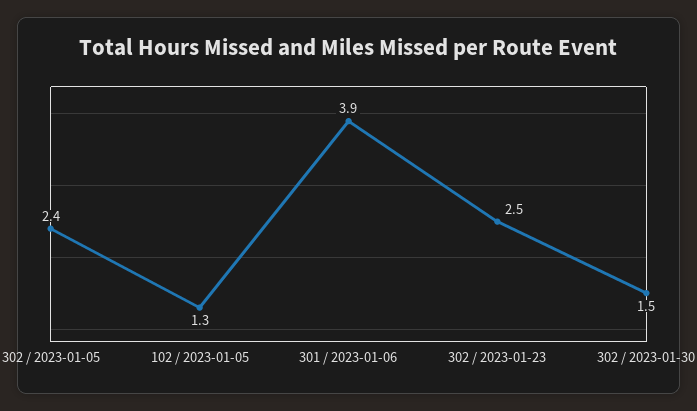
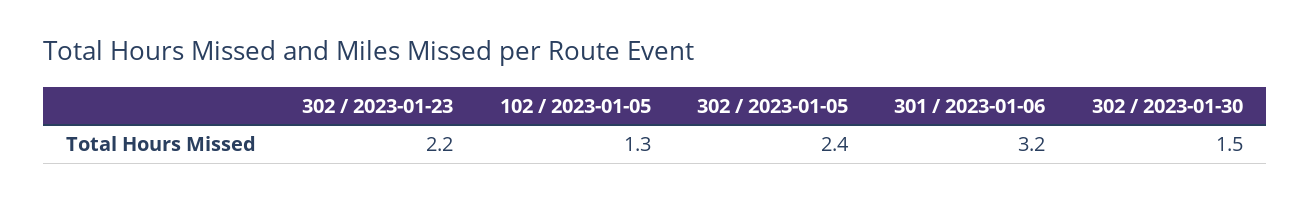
301 / 2023-01-06: 3.9 -> 3.2
302 / 2023-01-23: 2.5 -> 2.2

